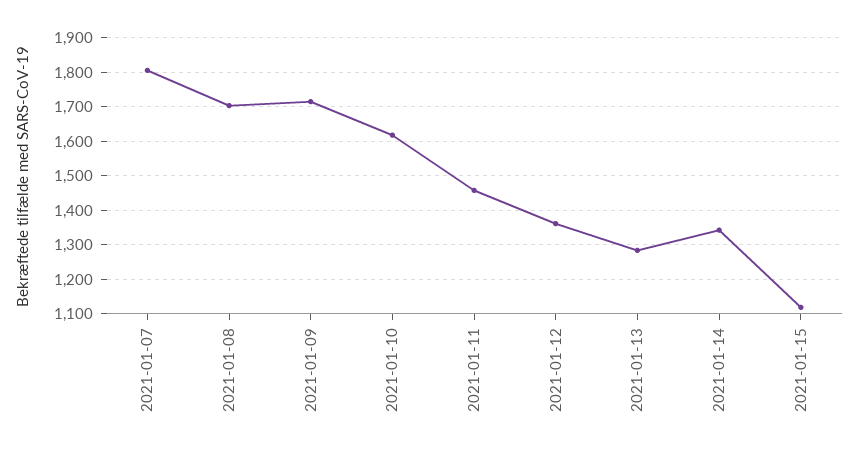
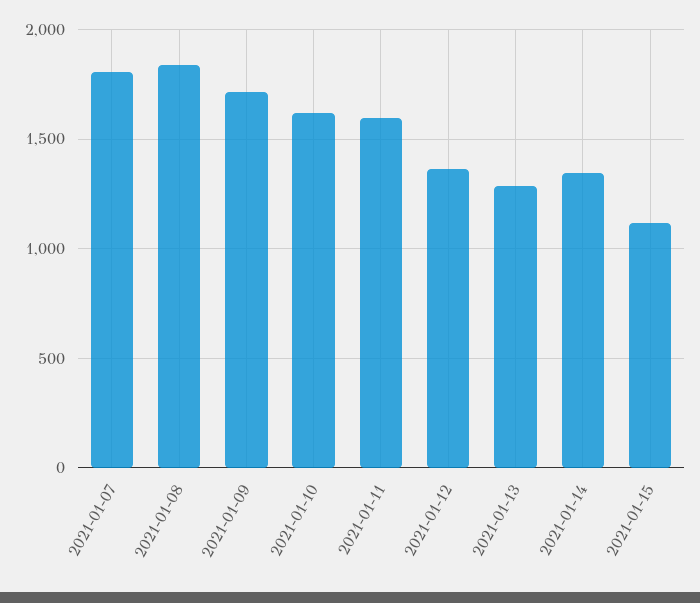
2021-01-08: 1700 -> 1850
2021-01-11: 1460 -> 1600

